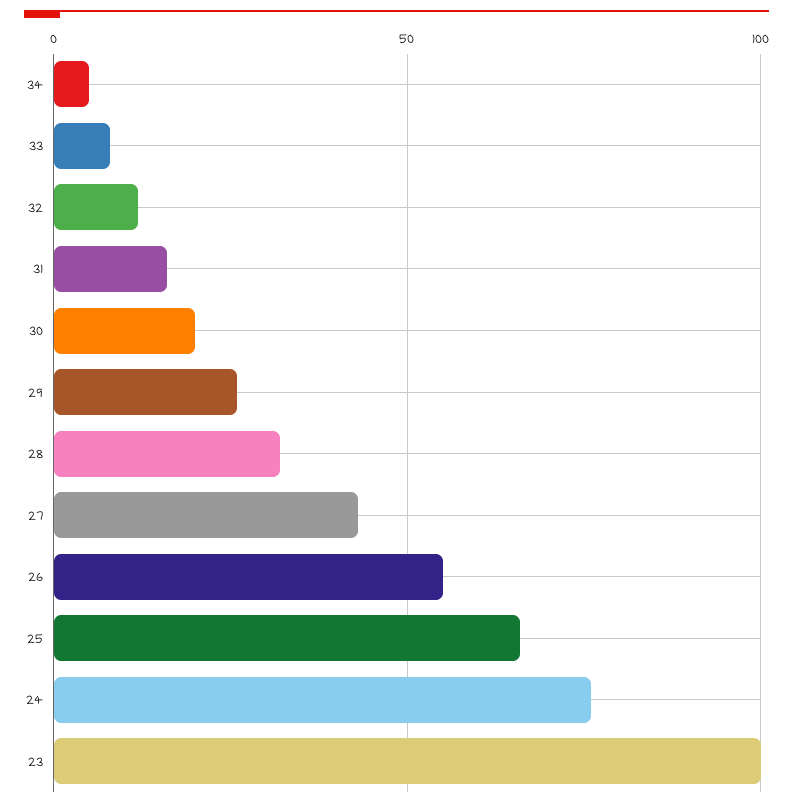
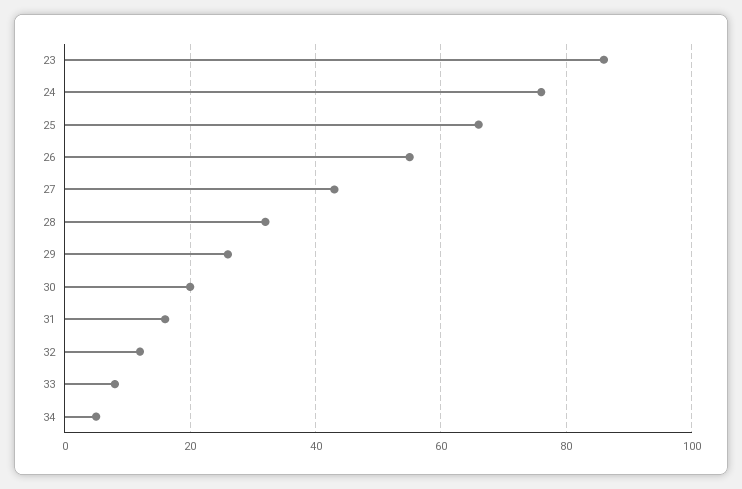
23: 100 -> 85

